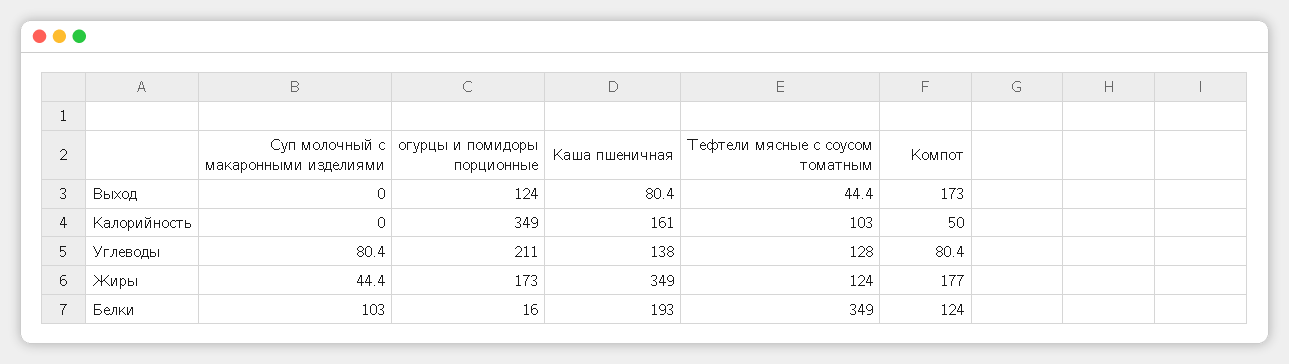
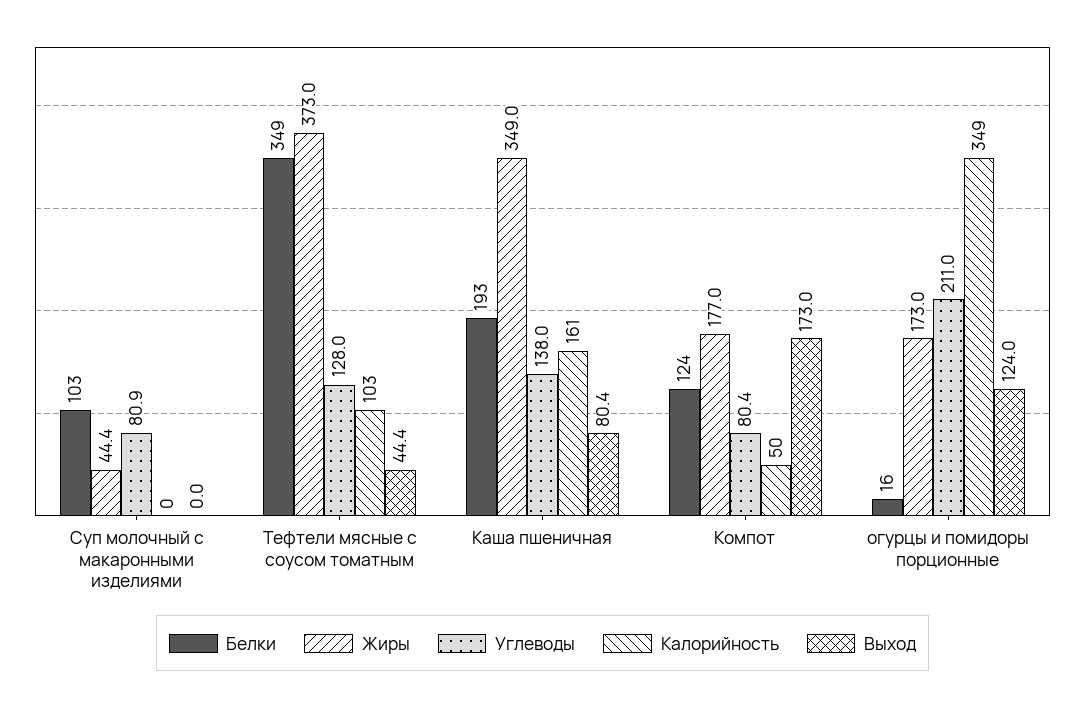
Углеводы, Суп молочный с макаронными изделиями: 80.4 -> 80.9
Жиры, Тефтели мясные с соусом томатным: 124 -> 373

